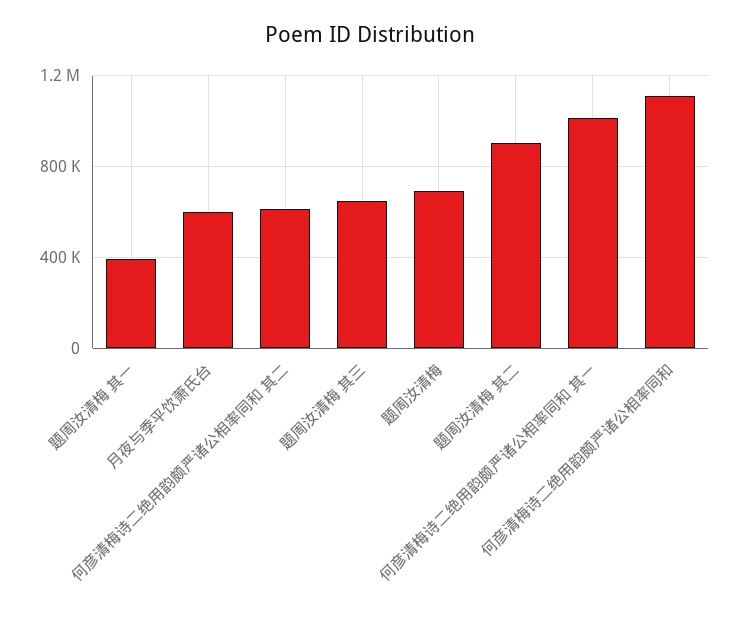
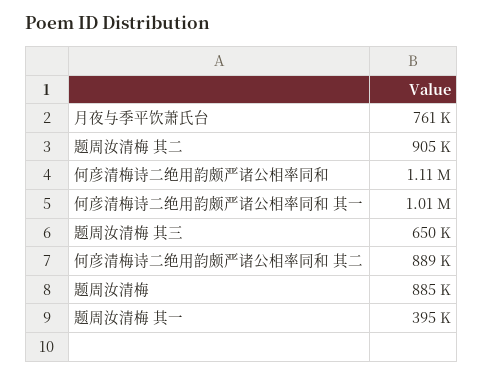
月夜与季平饮萧氏台: 600000 -> 761000
何彦清梅诗二绝用韵颇严诸公相率同和 其二: 600000 -> 889000
题周汝清梅: 700000 -> 885000

